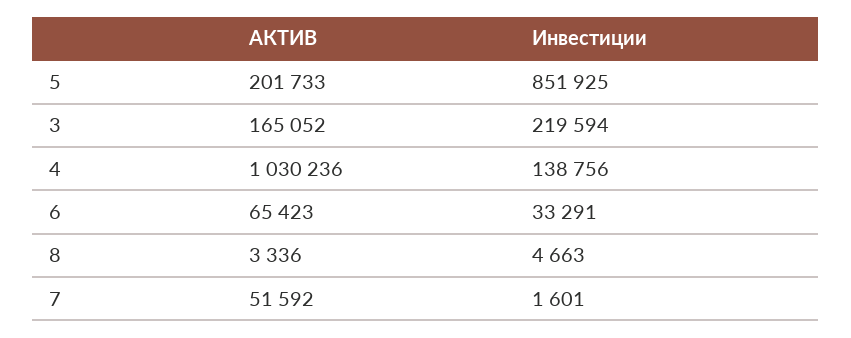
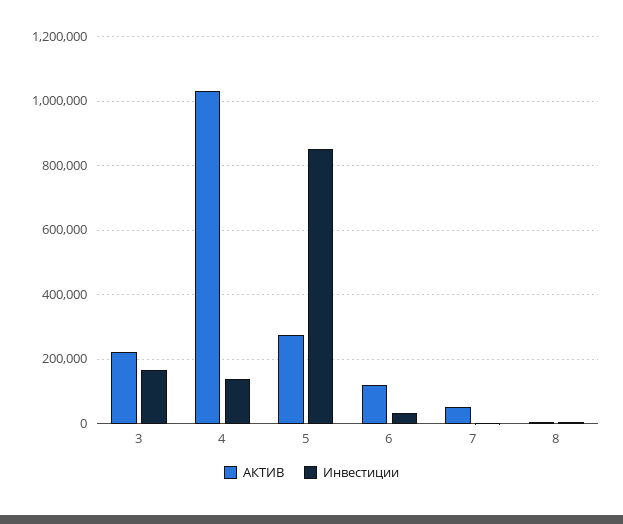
АКТИВ, 5: 201733 -> 280000
АКТИВ, 3: 165052 -> 220000
Инвестиции, 3: 219594 -> 160000
АКТИВ, 6: 65423 -> 120000

